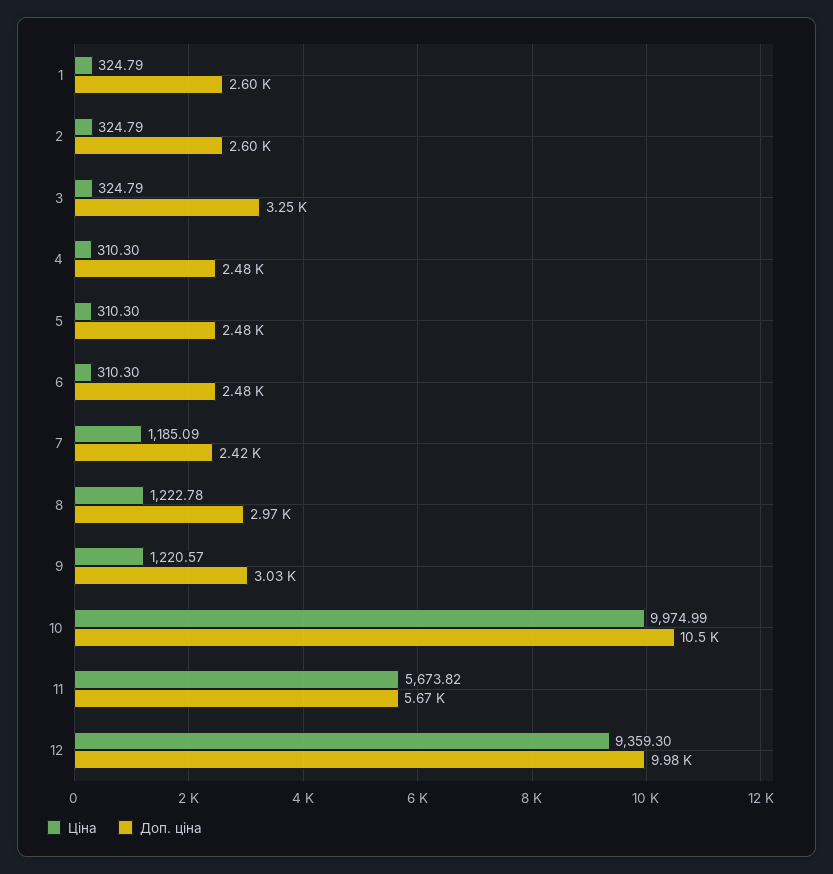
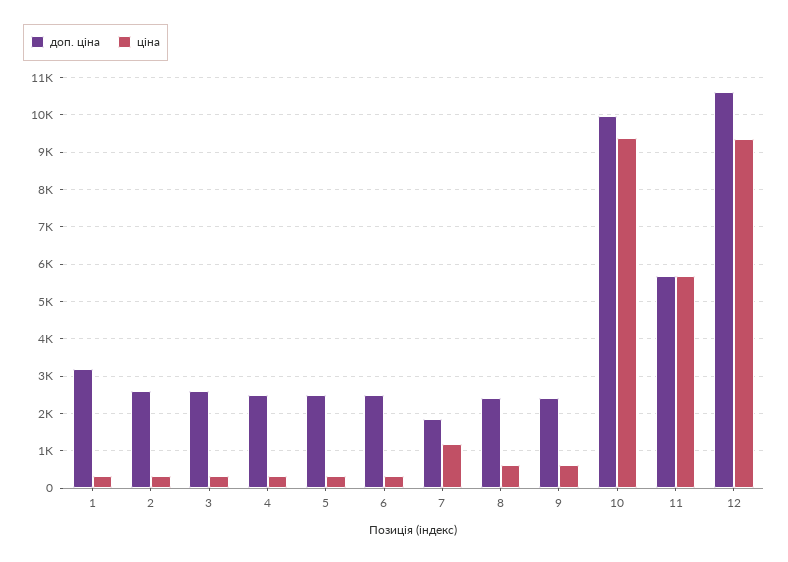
Доп. ціна, 1: 2600 -> 3200
Доп. ціна, 3: 3250 -> 2600
Доп. ціна, 7: 2420 -> 1800
Ціна, 8: 1222.78 -> 600
Доп. ціна, 8: 2970 -> 2400
Ціна, 9: 1220.57 -> 600
Доп. ціна, 9: 3030 -> 2400
Ціна, 10: 9974.99 -> 9400
Доп. ціна, 10: 10500 -> 10000
Доп. ціна, 12: 9980 -> 10600

